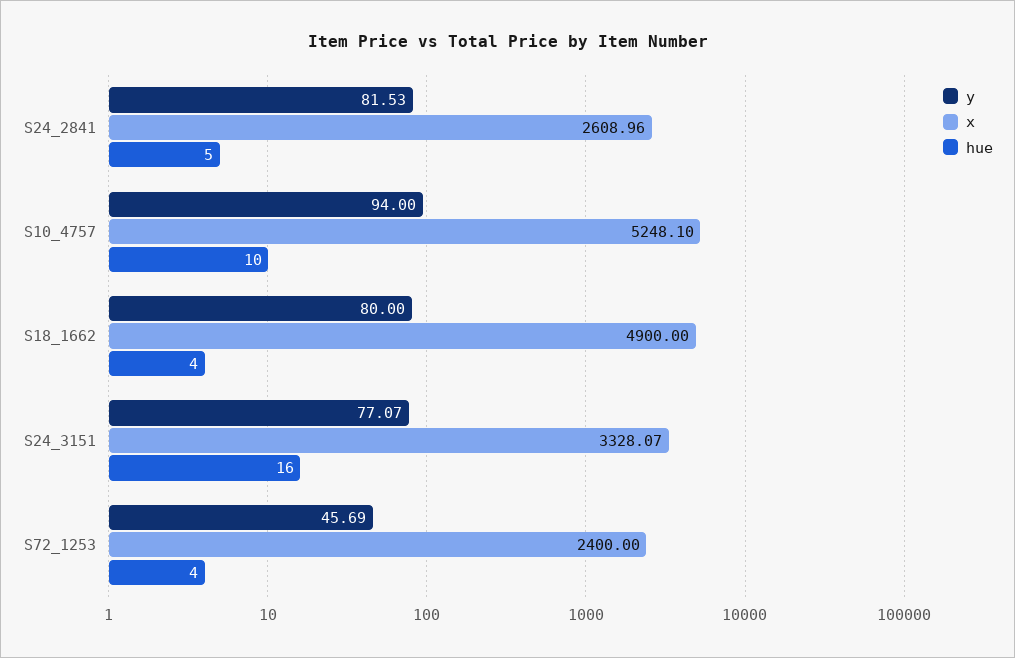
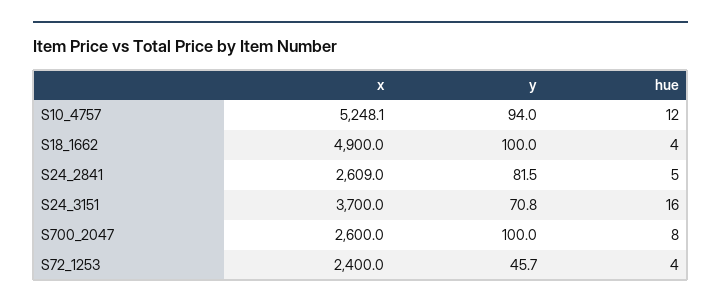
hue, S10_4757: 10 -> 12
y, S18_1662: 80 -> 100
y, S24_3151: 77.07 -> 70.8
x, S24_3151: 3328.07 -> 3700
x, S700_2047: none -> 2600
y, S700_2047: none -> 100
hue, S700_2047: none -> 8

